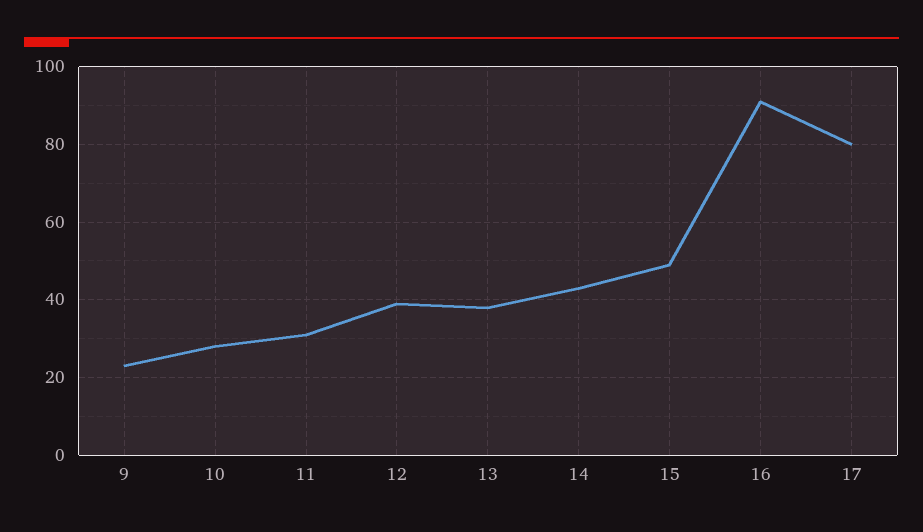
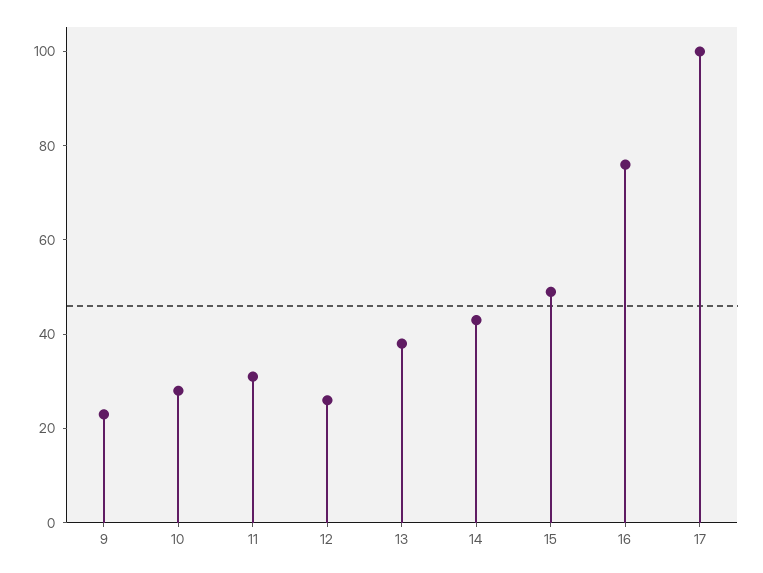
12: 40 -> 25
16: 90 -> 75
17: 80 -> 100

